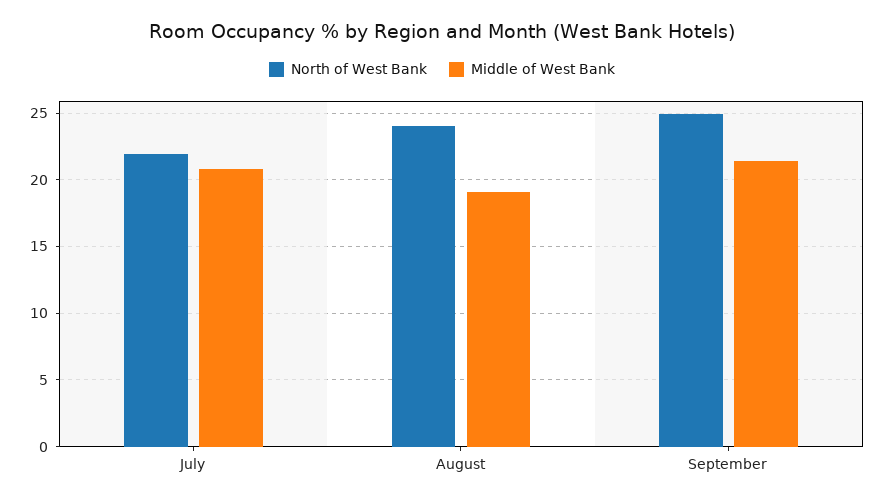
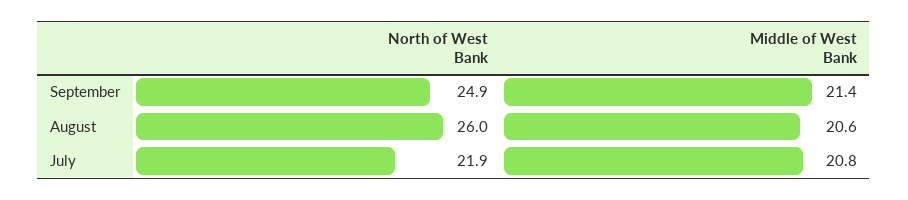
North of West Bank, August: 24 -> 26
Middle of West Bank, August: 19 -> 20.6

